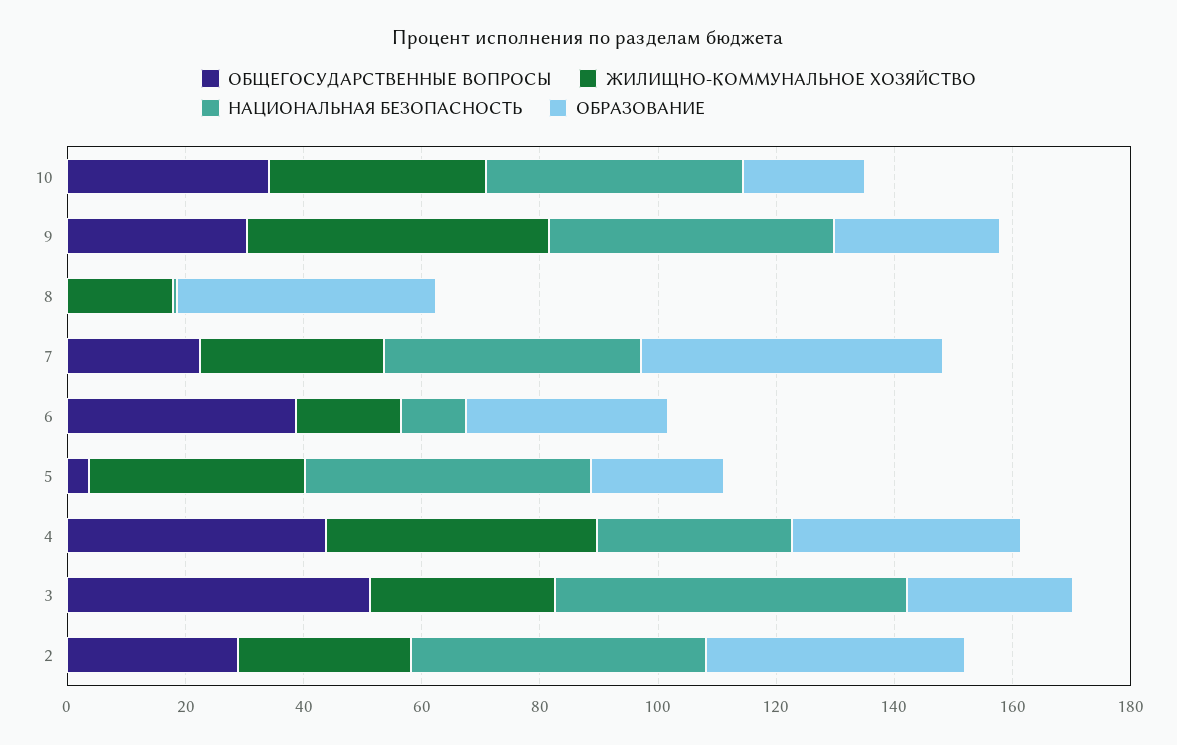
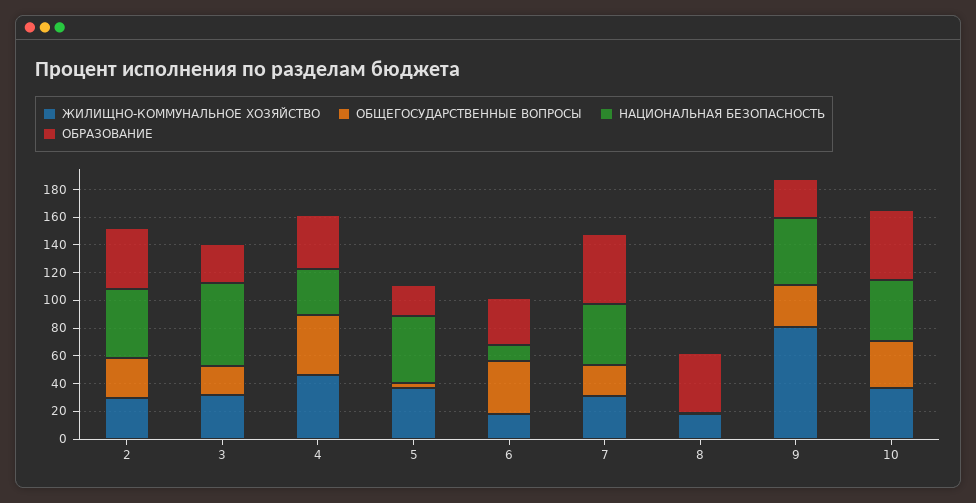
ОБРАЗОВАНИЕ, 10: 20 -> 50
ЖИЛИЩНО-КОММУНАЛЬНОЕ ХОЗЯЙСТВО, 9: 50 -> 80
ОБЩЕГОСУДАРСТВЕННЫЕ ВОПРОСЫ, 3: 50 -> 20

